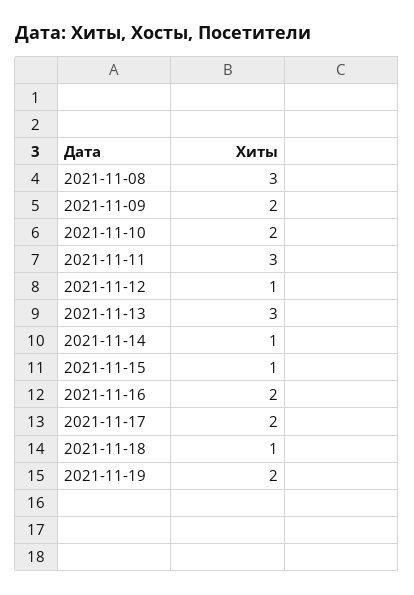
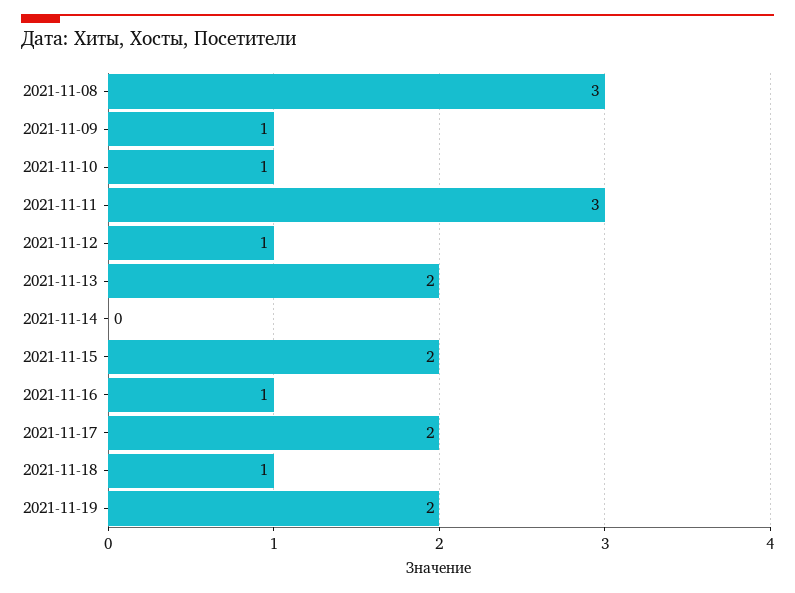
2021-11-09: 2 -> 1
2021-11-10: 2 -> 1
2021-11-13: 3 -> 2
2021-11-14: 1 -> 0
2021-11-15: 1 -> 2
2021-11-16: 2 -> 1

